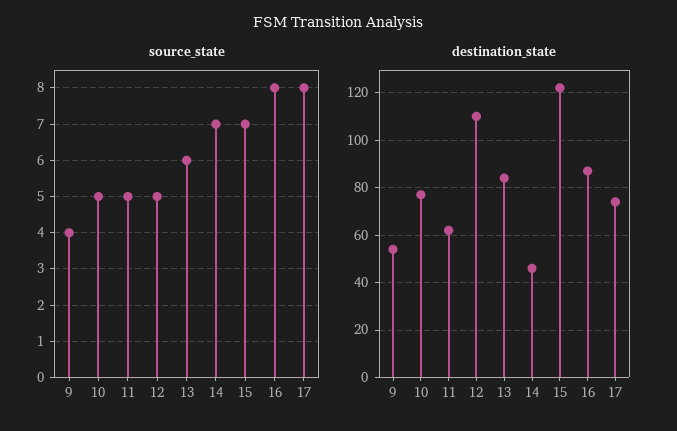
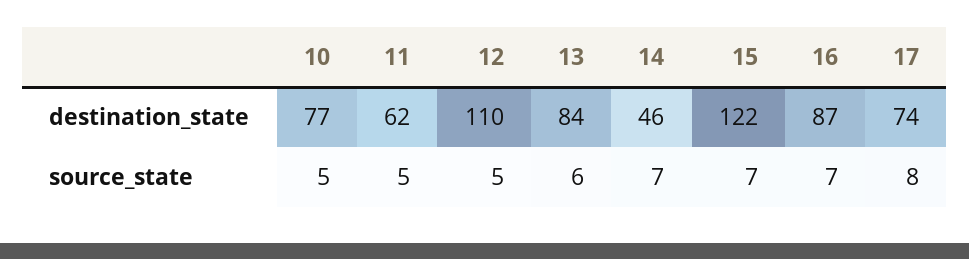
source_state, 9: 4 -> none
source_state, 16: 8 -> 7
destination_state, 9: 55 -> none

